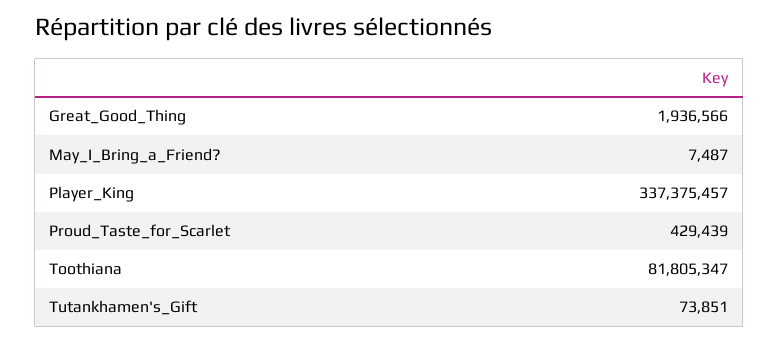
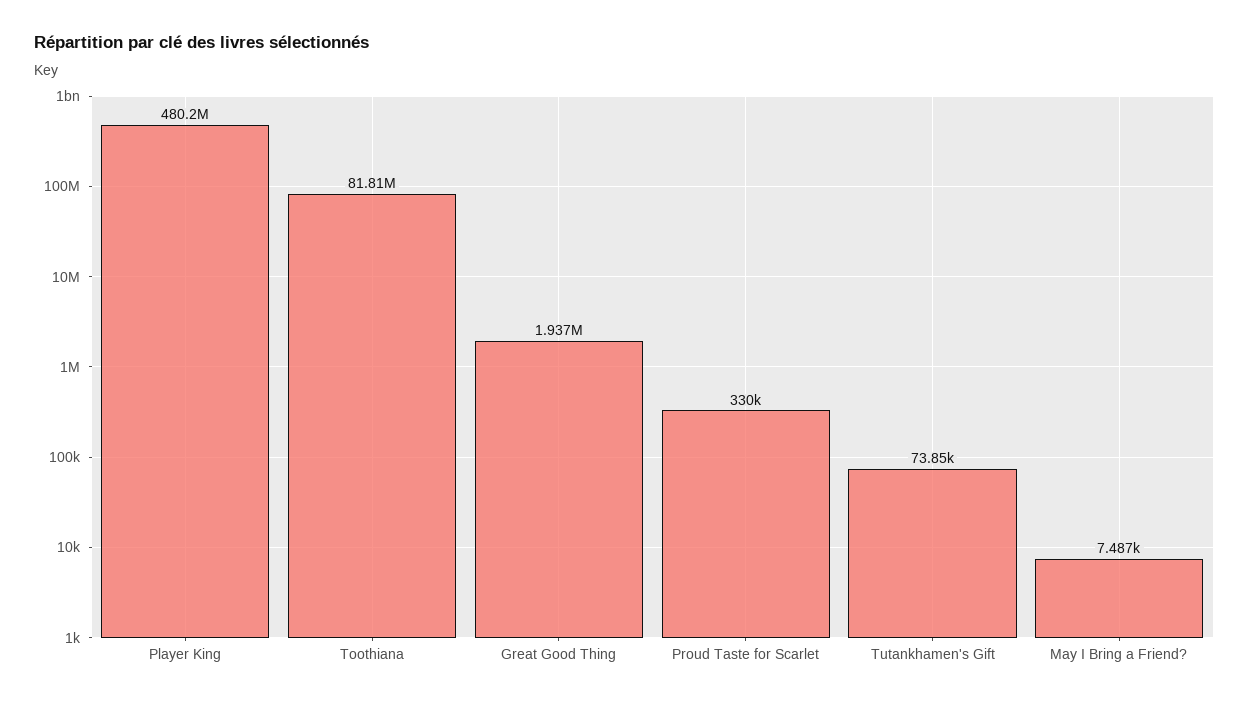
Player_King: 337375457 -> 480200000
Proud_Taste_for_Scarlet: 429439 -> 330000

